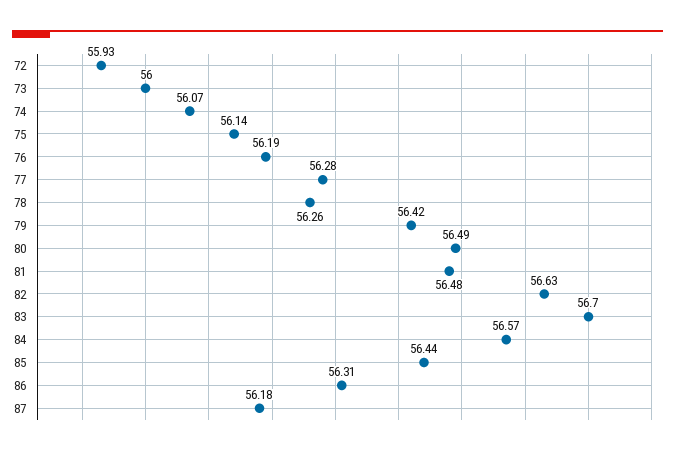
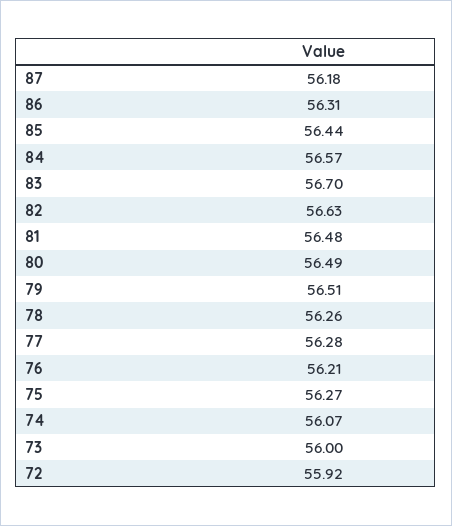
72: 55.93 -> 55.92
75: 56.14 -> 56.27
76: 56.19 -> 56.21
79: 56.42 -> 56.51

